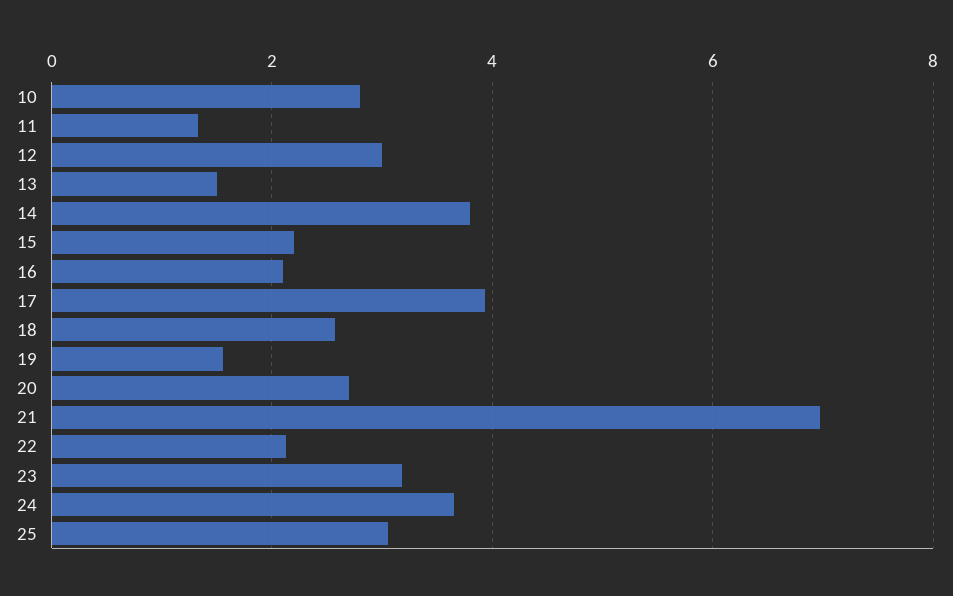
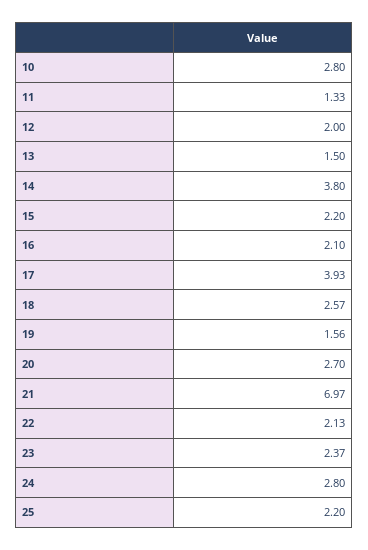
12: 3 -> 2
23: 3.2 -> 2.37
24: 3.6 -> 2.8
25: 3 -> 2.2

